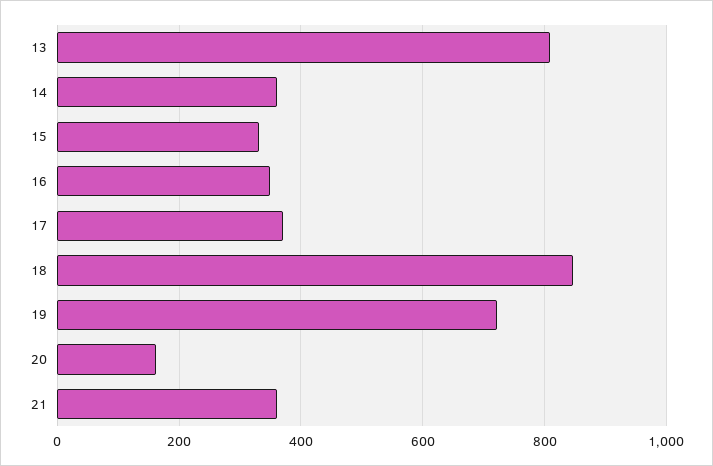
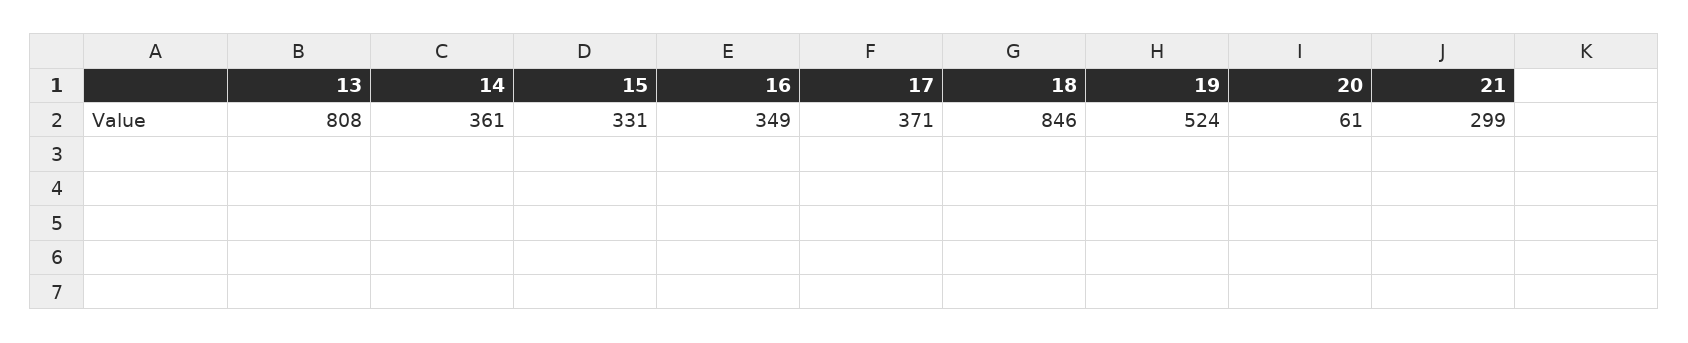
19: 720 -> 524
20: 160 -> 61
21: 360 -> 299

